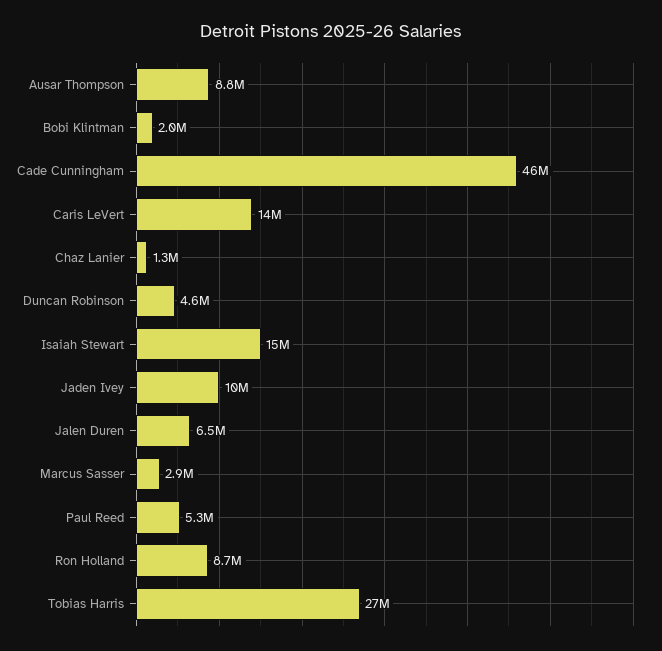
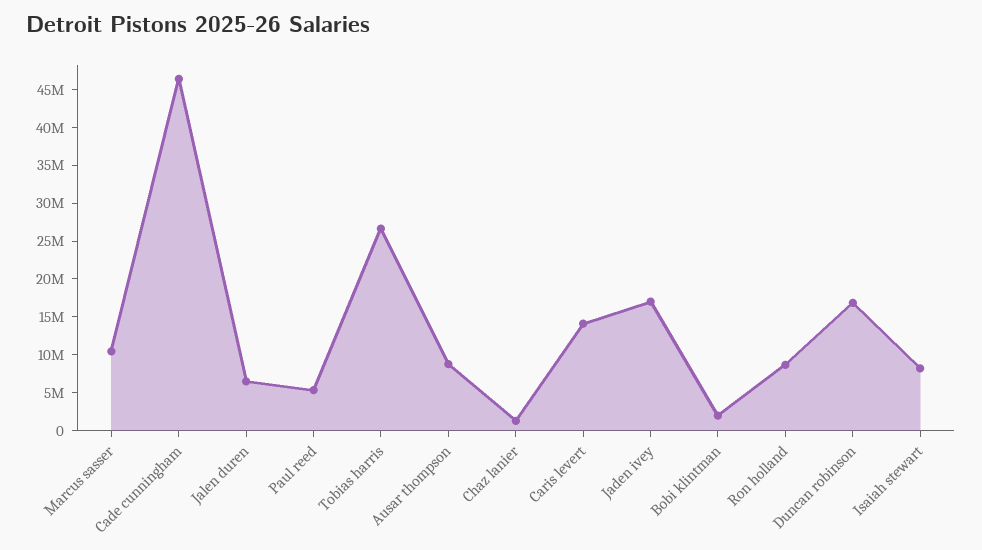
Duncan Robinson: 4600000 -> 17500000
Isaiah Stewart: 15000000 -> 7500000
Jaden Ivey: 10000000 -> 17500000
Marcus Sasser: 2900000 -> 10000000

